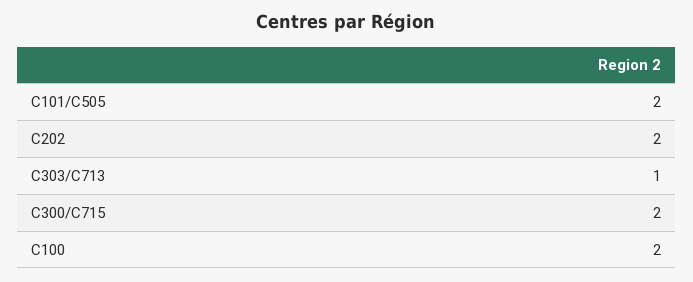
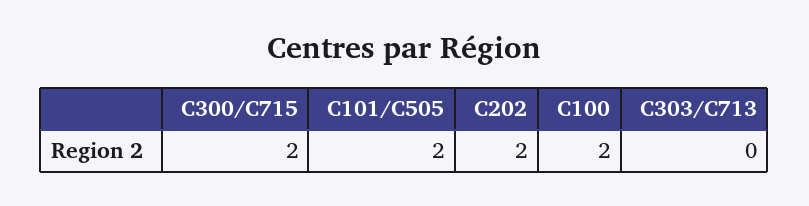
C303/C713: 1 -> 0

